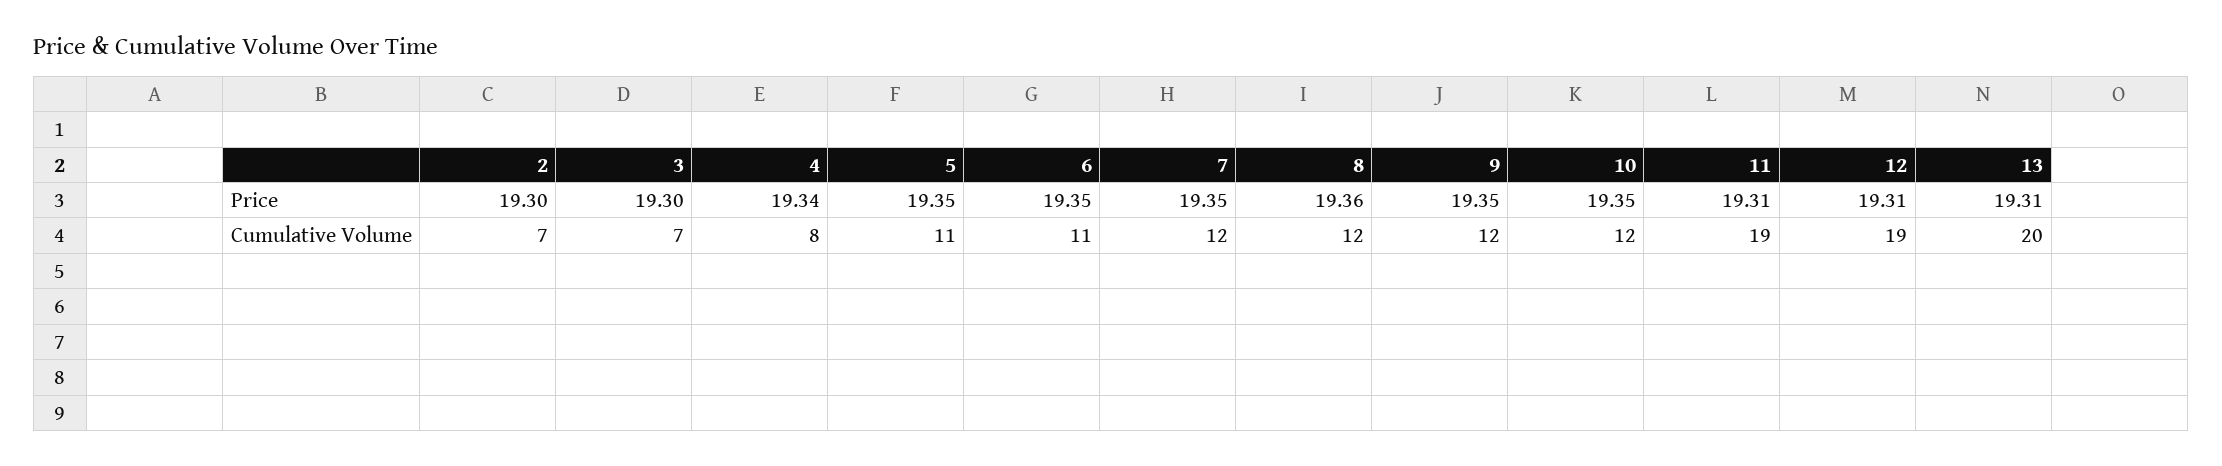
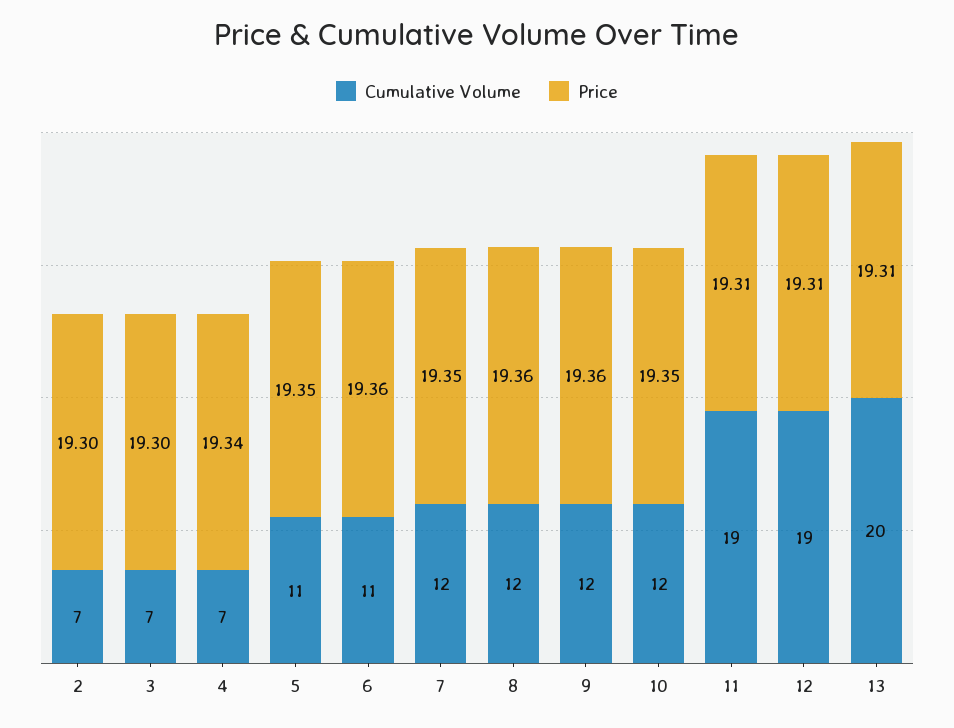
Price, 6: 19.35 -> 19.36
Price, 9: 19.35 -> 19.36
Cumulative Volume, 4: 8 -> 7

